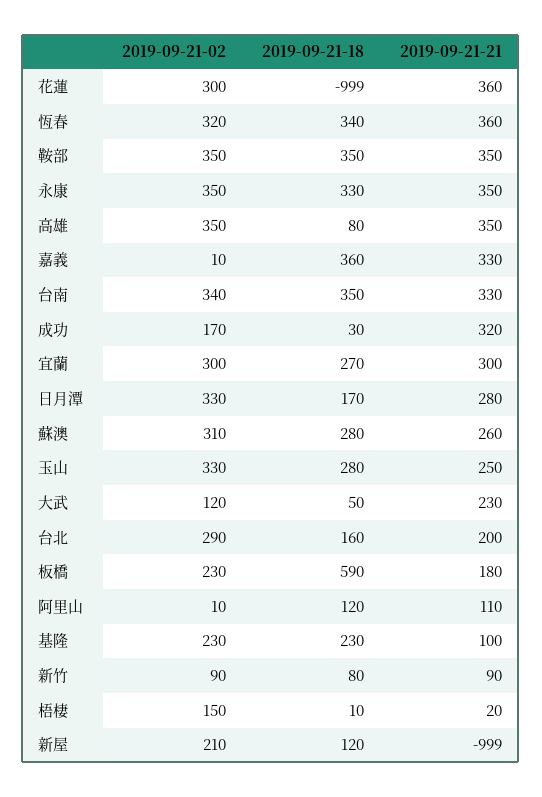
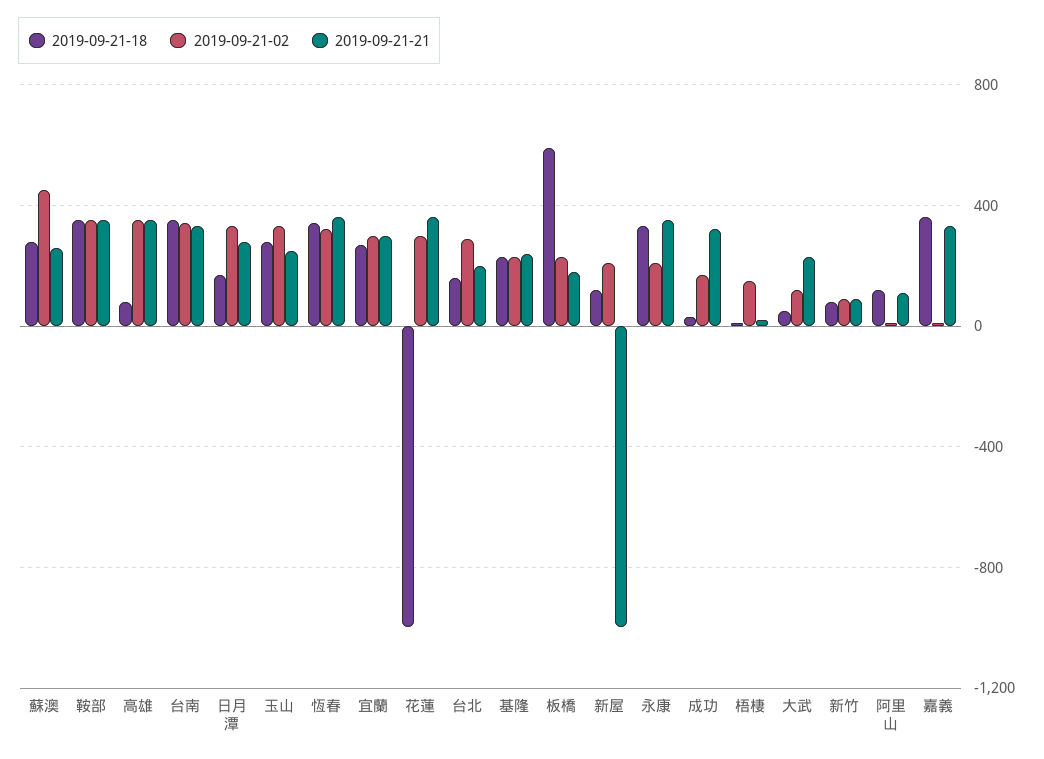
2019-09-21-02, 永康: 350 -> 200
2019-09-21-02, 蘇澳: 310 -> 450
2019-09-21-21, 基隆: 100 -> 250

